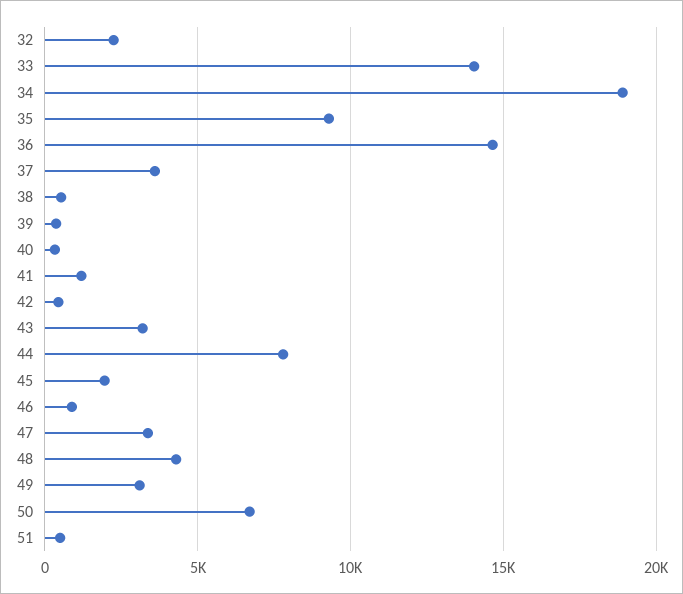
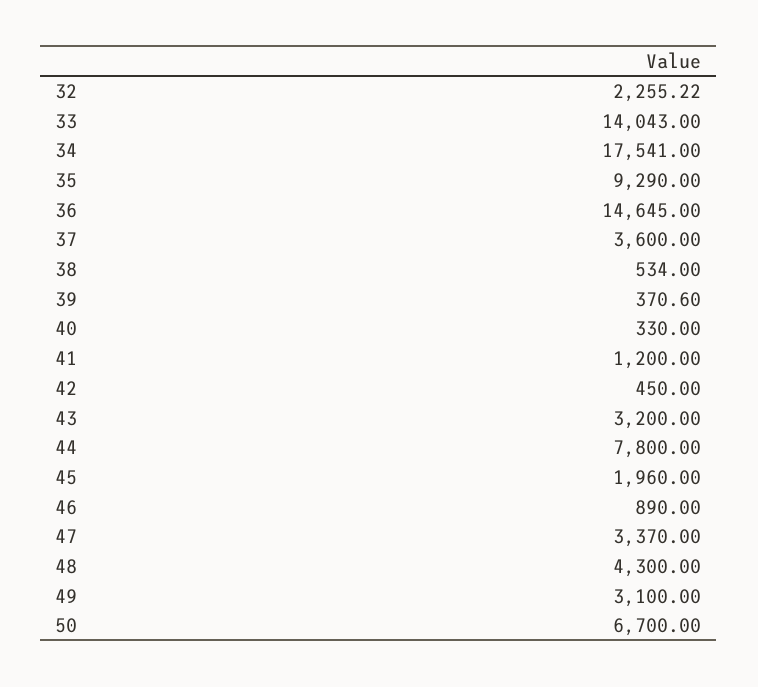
34: 19000 -> 17541
51: 500 -> none

